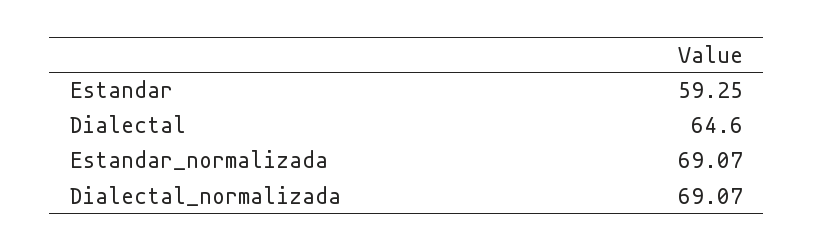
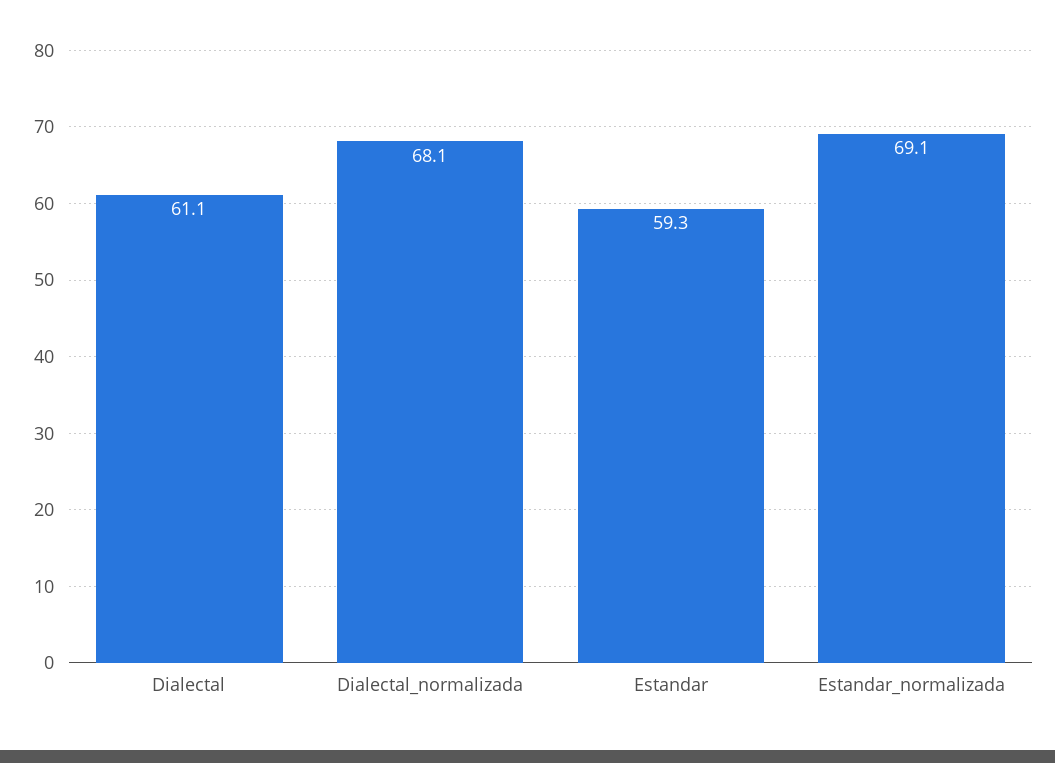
Dialectal: 64.6 -> 61.1
Dialectal_normalizada: 69.07 -> 68.1

